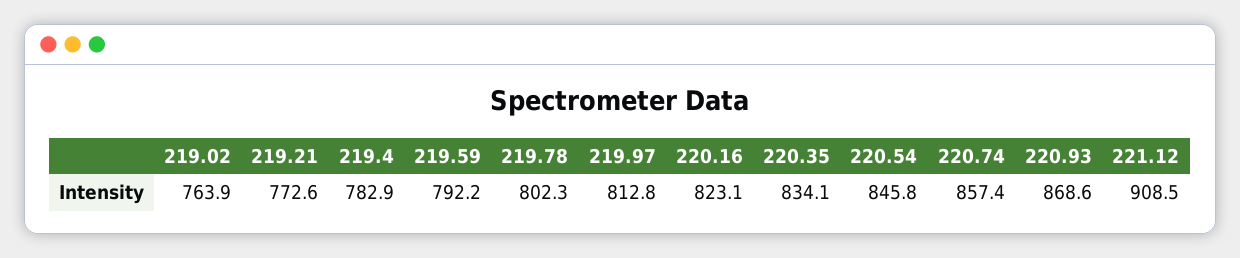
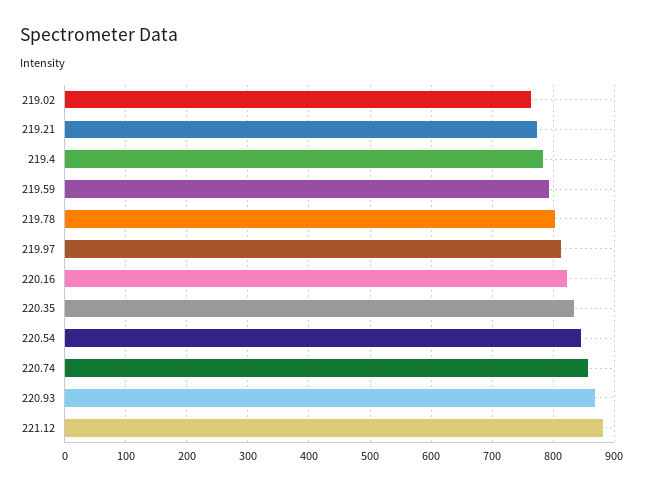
221.12: 908.5 -> 880

